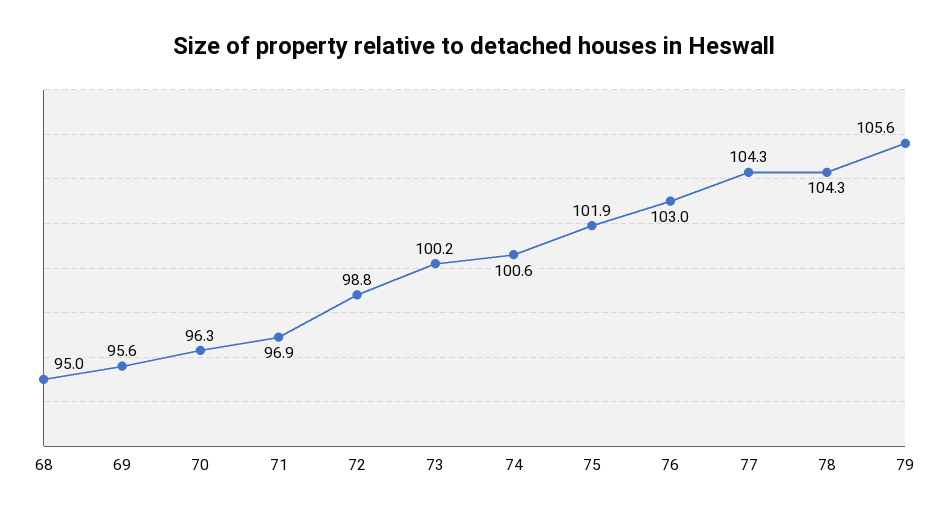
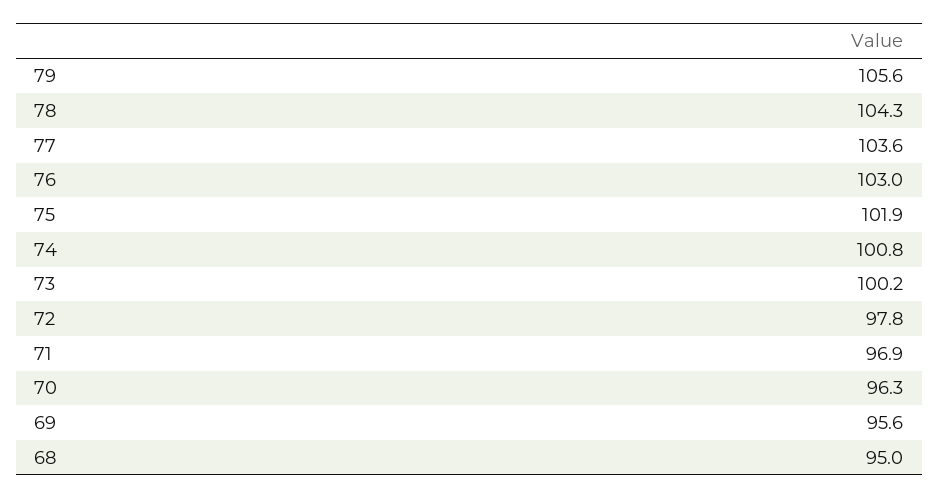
72: 98.8 -> 97.8
74: 100.6 -> 100.8
77: 104.3 -> 103.6

